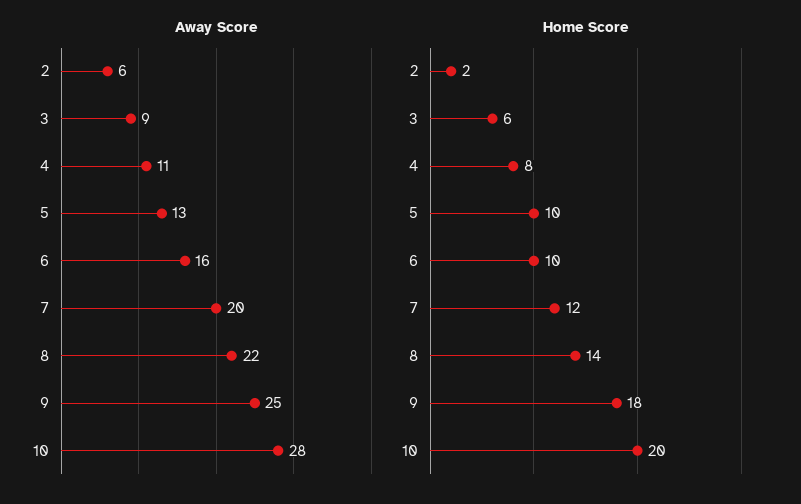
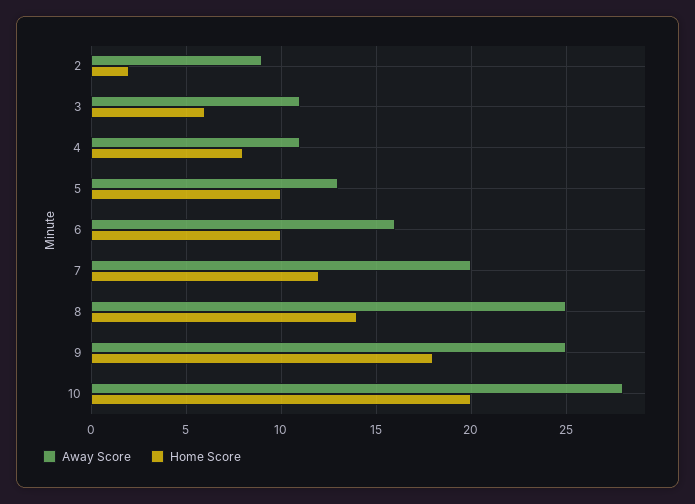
Away Score, 2: 6 -> 9
Away Score, 3: 9 -> 11
Away Score, 8: 22 -> 25

